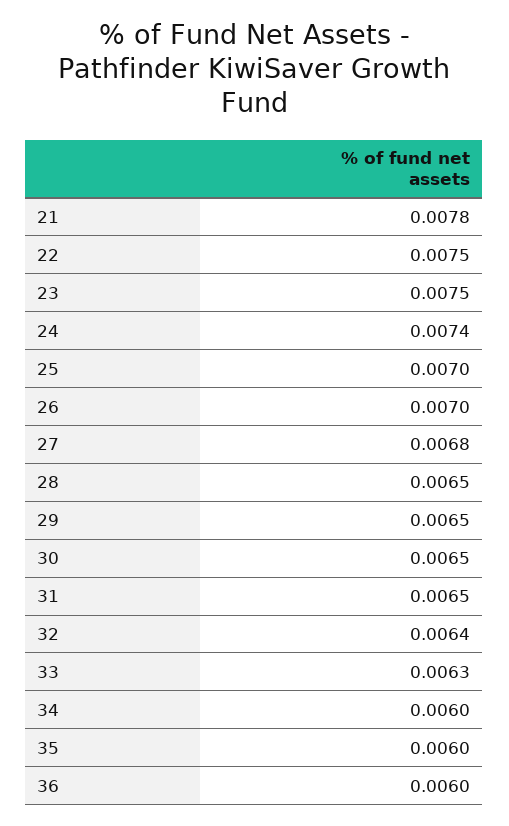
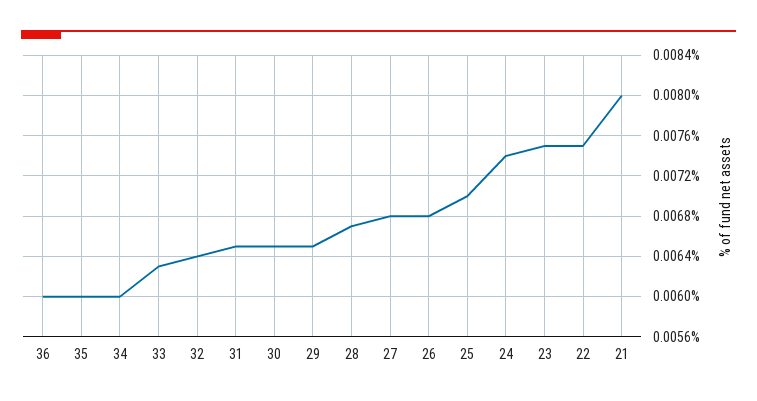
21: 0.0078 -> 0.008
26: 0.007 -> 0.0068
28: 0.0065 -> 0.0067

